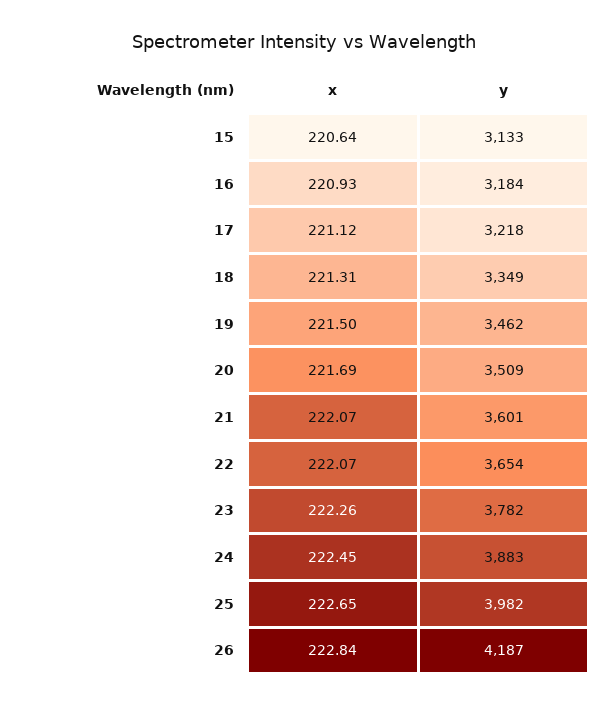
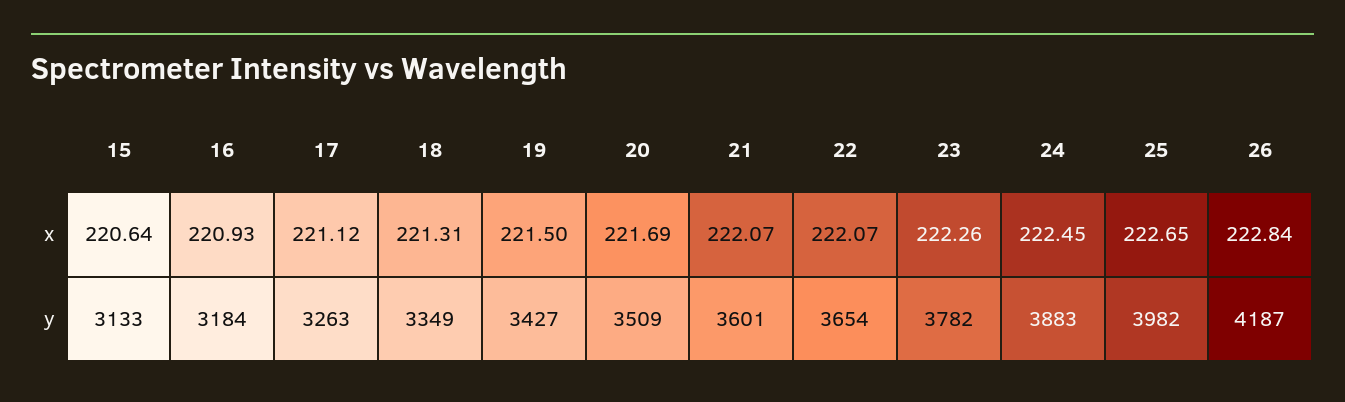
y, 17: 3218 -> 3263
y, 19: 3462 -> 3427

